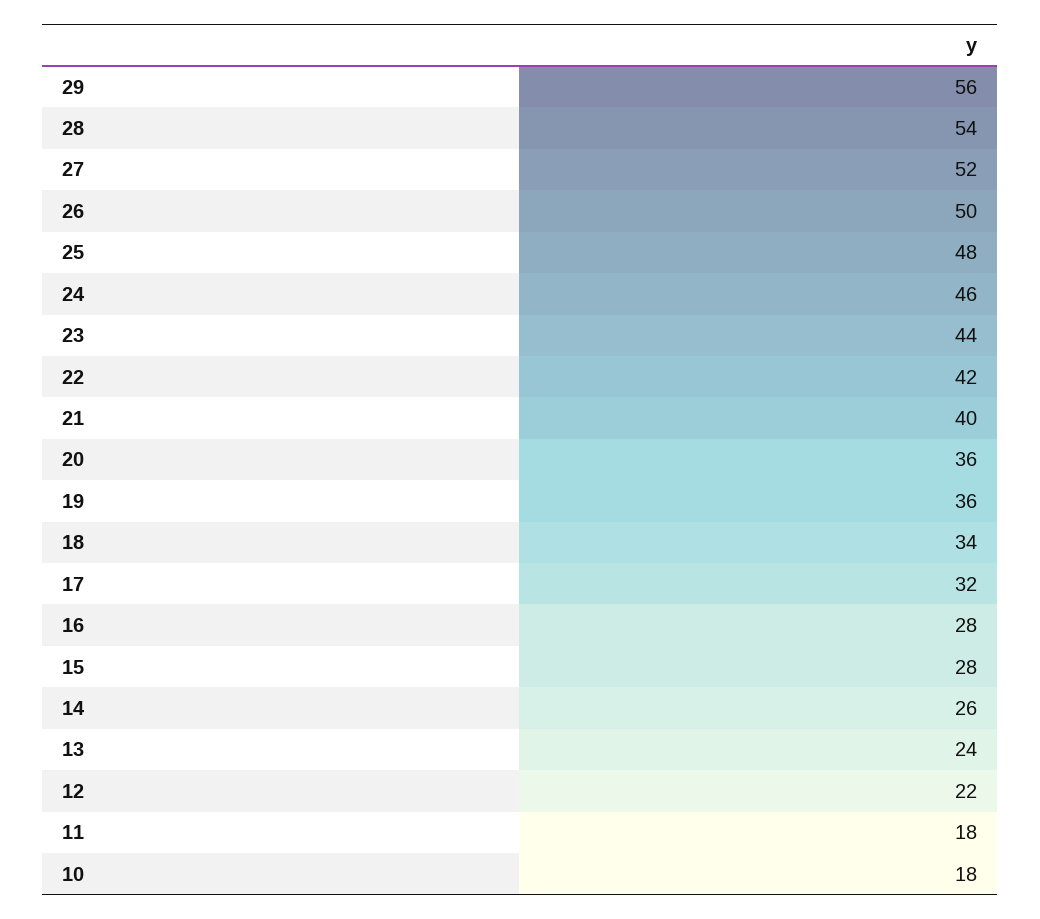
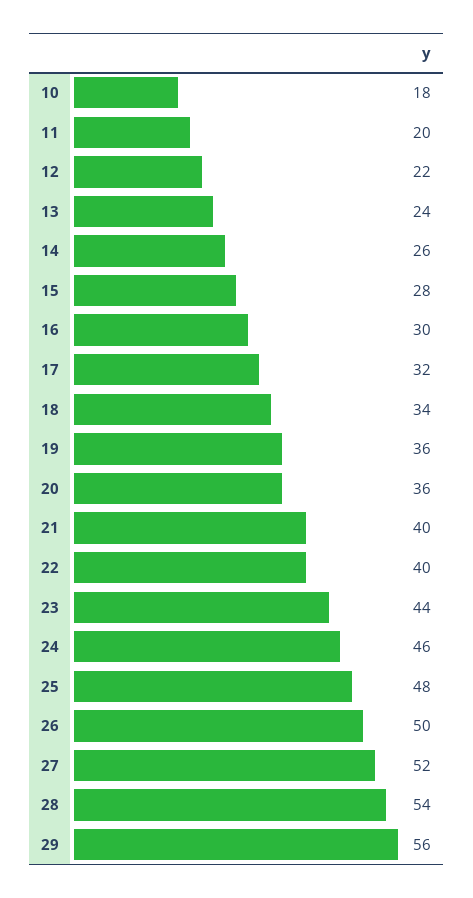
22: 42 -> 40
16: 28 -> 30
11: 18 -> 20

